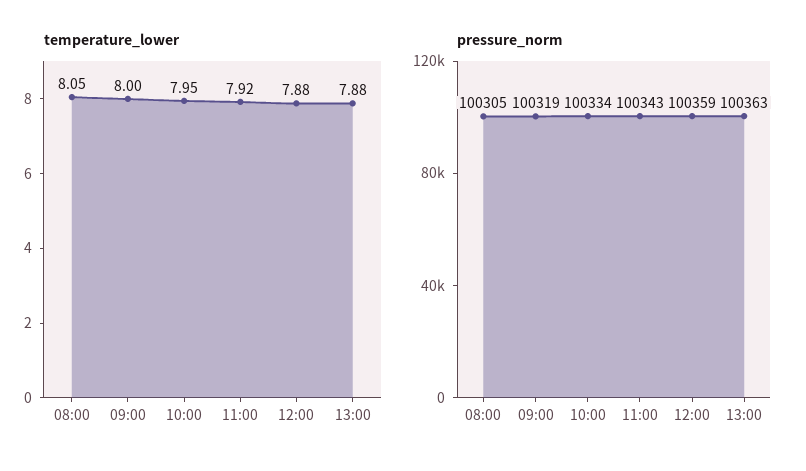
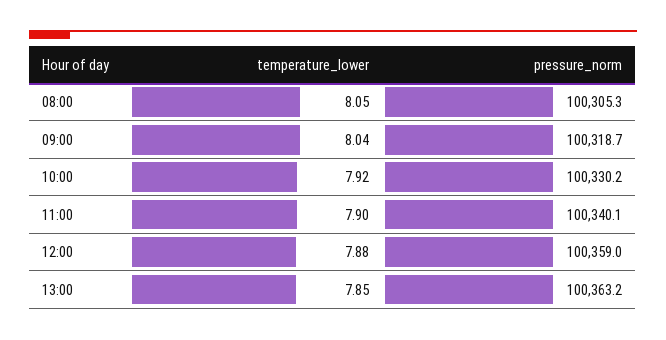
temperature_lower, 09:00: 8 -> 8.04
temperature_lower, 10:00: 7.95 -> 7.92
temperature_lower, 11:00: 7.92 -> 7.9
temperature_lower, 13:00: 7.88 -> 7.85
pressure_norm, 10:00: 100334 -> 100330.2
pressure_norm, 11:00: 100343 -> 100340.1

